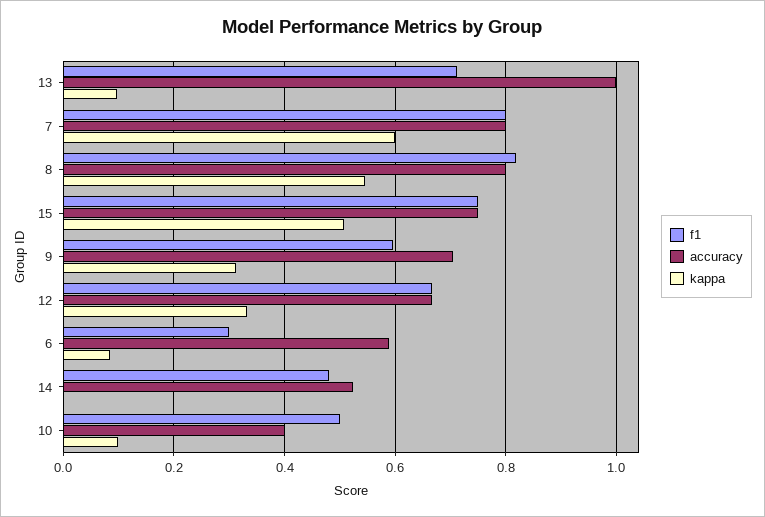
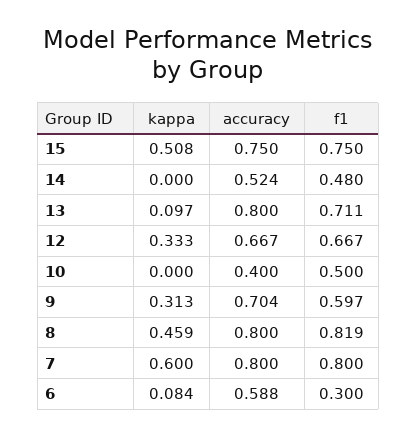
accuracy, 13: 1 -> 0.8
kappa, 8: 0.54 -> 0.459
kappa, 10: 0.1 -> 0

